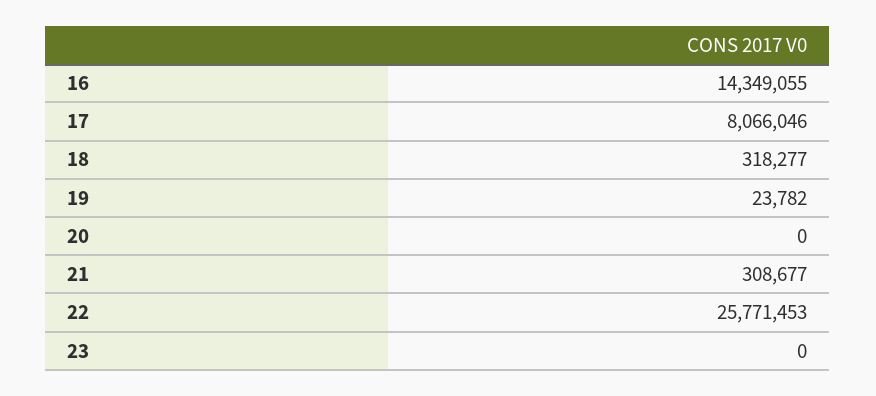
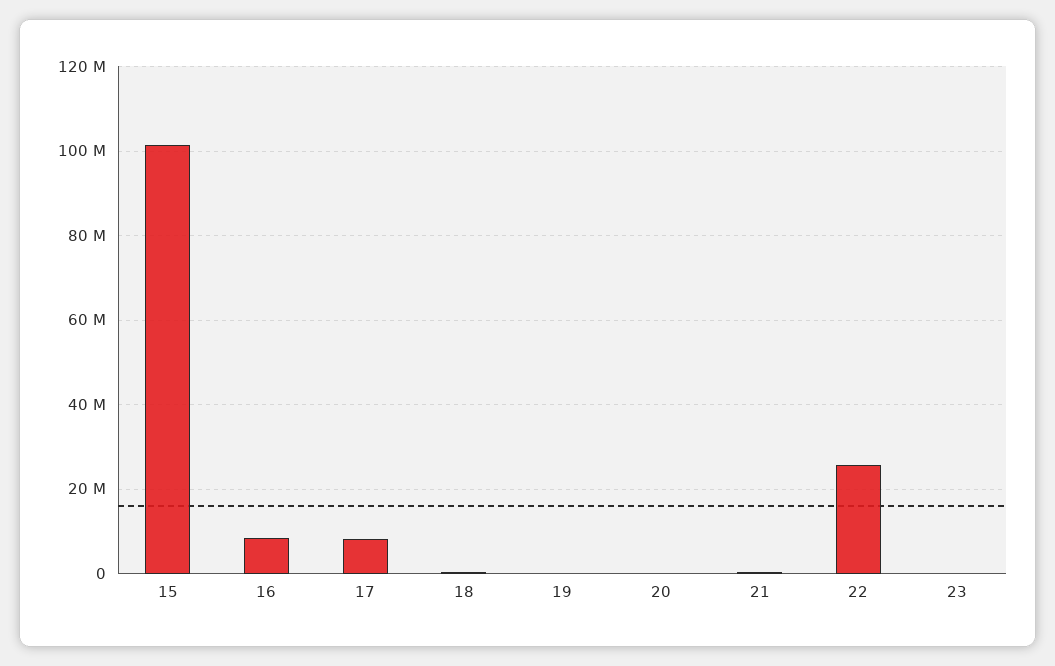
16: 14349055 -> 8000000
15: none -> 102000000

